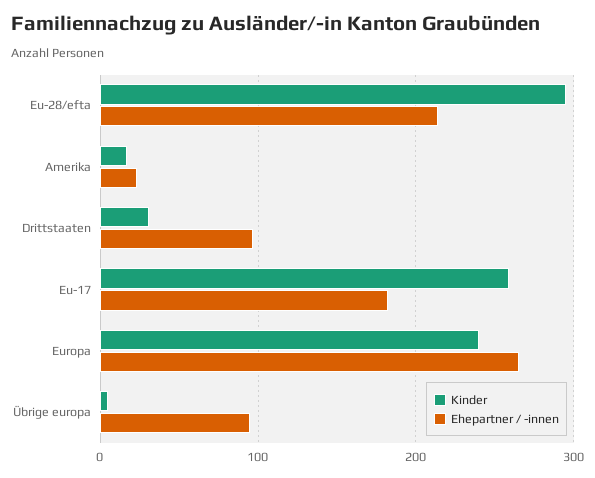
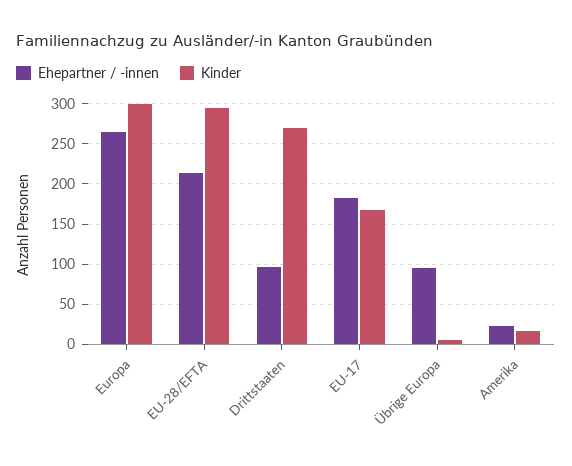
Kinder, Drittstaaten: 30 -> 270
Kinder, Eu-17: 260 -> 170
Kinder, Europa: 240 -> 300

